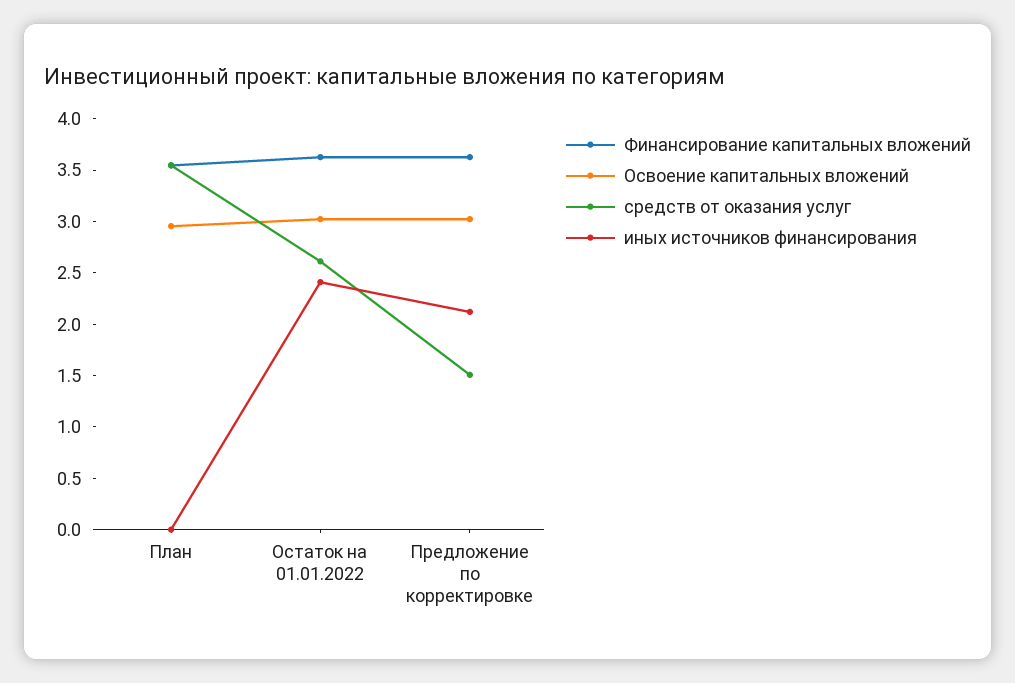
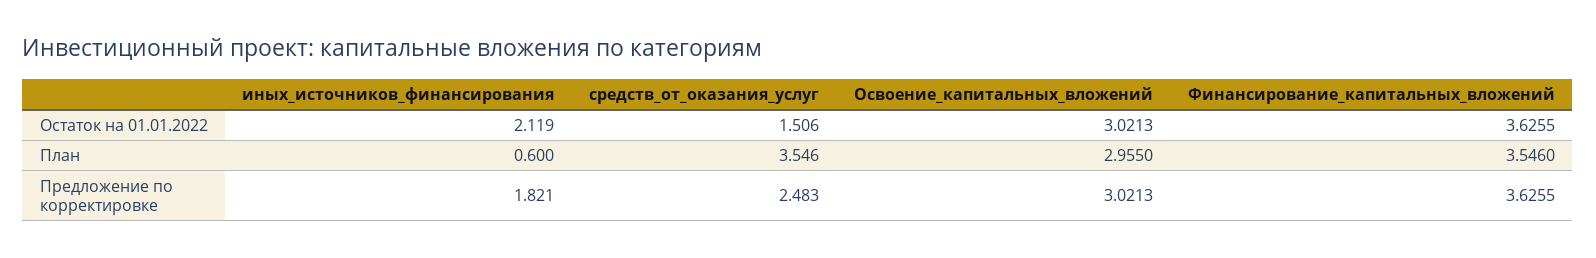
иных источников финансирования, План: 0 -> 0.6
средств от оказания услуг, Остаток на 01.01.2022: 2.6 -> 1.506
иных источников финансирования, Остаток на 01.01.2022: 2.4 -> 2.119
средств от оказания услуг, Предложение по корректировке: 1.5 -> 2.483
иных источников финансирования, Предложение по корректировке: 2.1 -> 1.821

